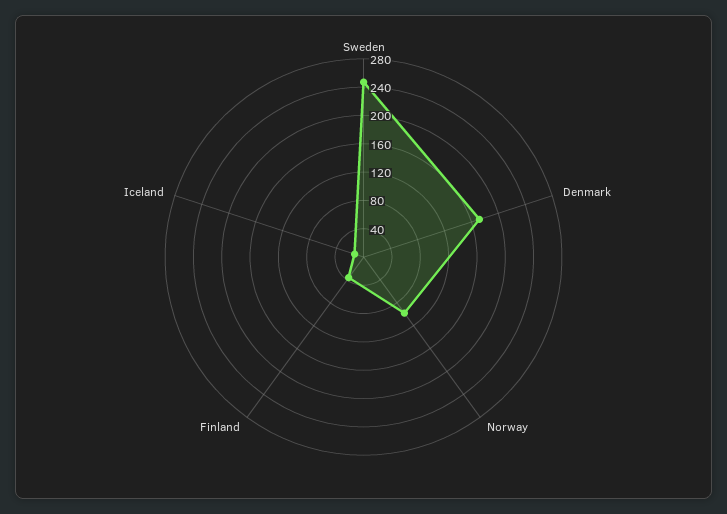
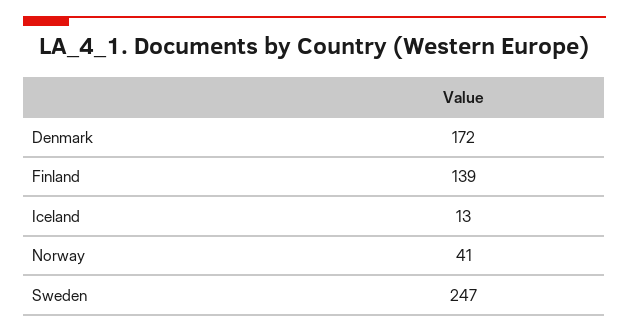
Norway: 100 -> 41
Finland: 40 -> 139

